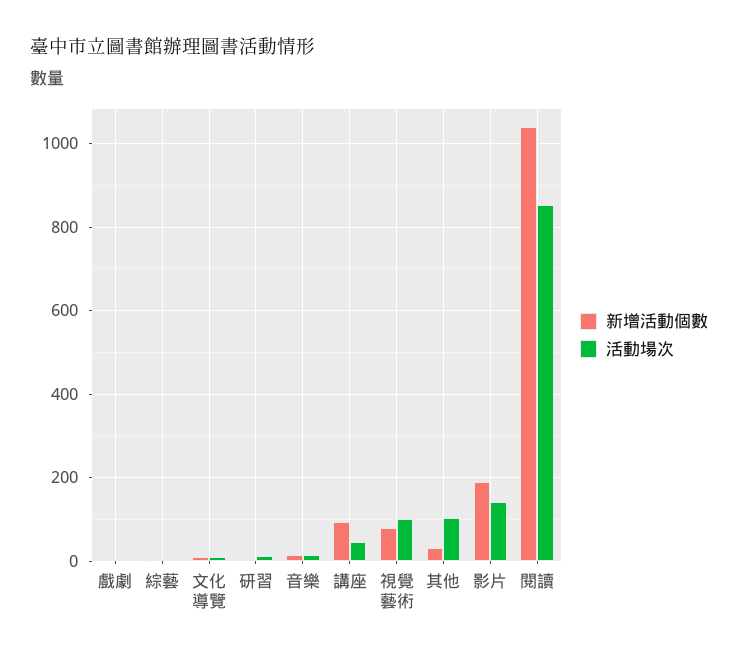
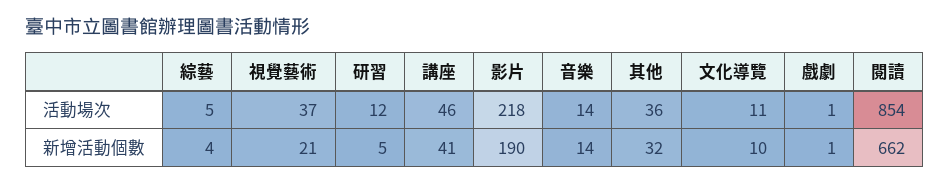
新增活動個數, 講座: 100 -> 41
新增活動個數, 視覺藝術: 80 -> 21
活動場次, 視覺藝術: 100 -> 37
活動場次, 其他: 100 -> 36
活動場次, 影片: 140 -> 218
新增活動個數, 閱讀: 1040 -> 662

